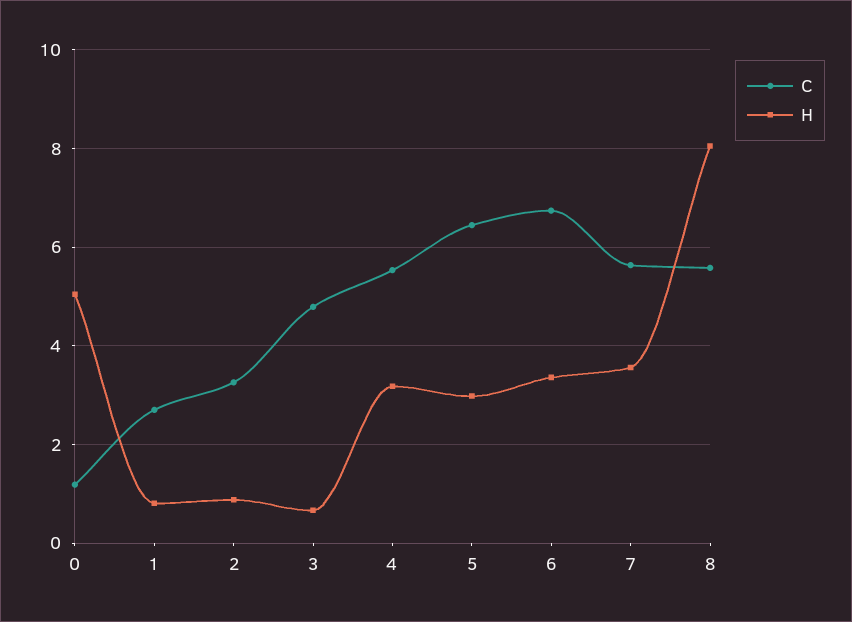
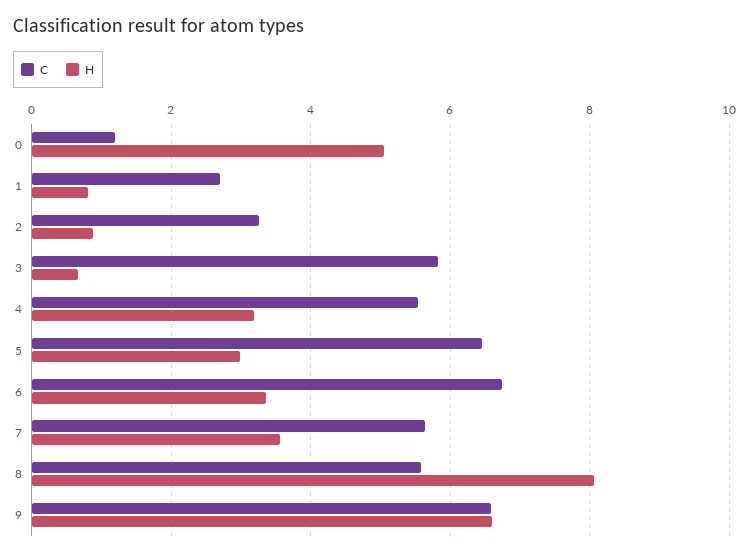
C, 3: 4.8 -> 5.8
C, 9: none -> 6.6
H, 9: none -> 6.6

